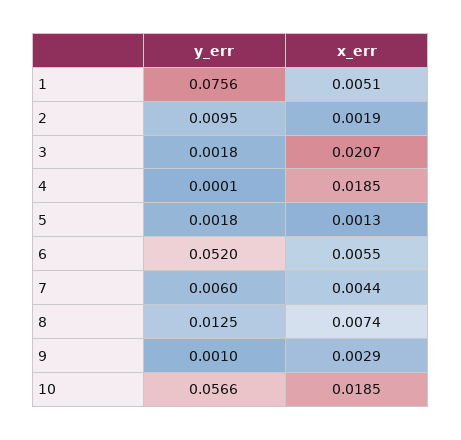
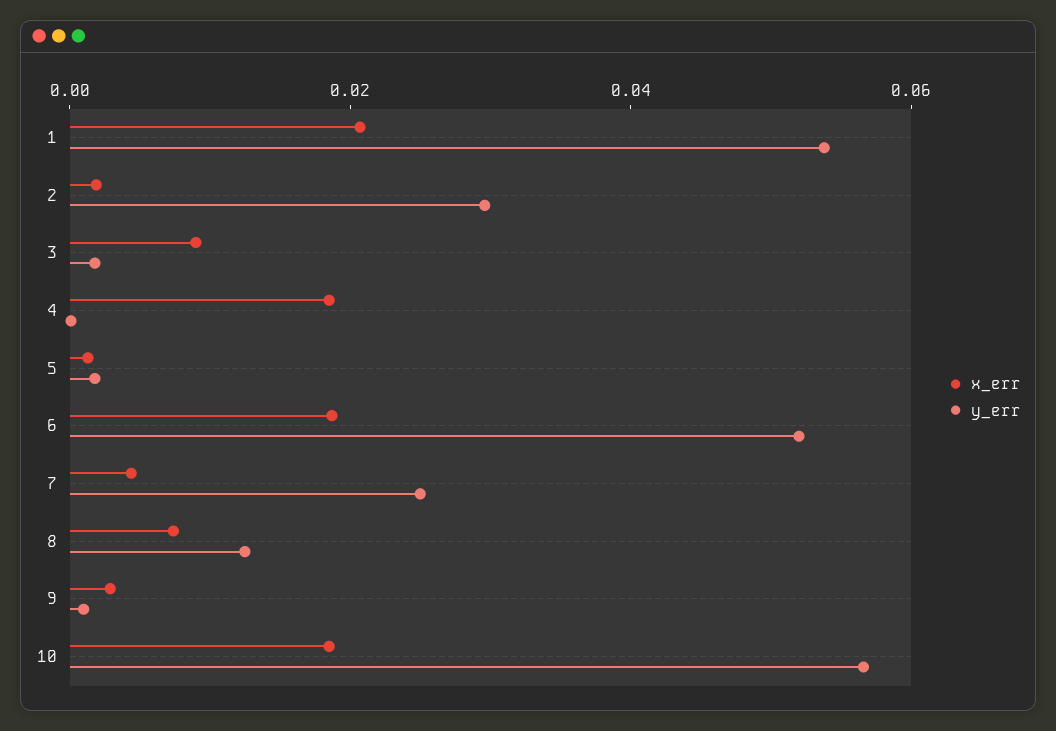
y_err, 1: 0.0756 -> 0.055
x_err, 1: 0.0051 -> 0.02
y_err, 2: 0.0095 -> 0.03
x_err, 3: 0.0207 -> 0.01
x_err, 6: 0.0055 -> 0.02
y_err, 7: 0.006 -> 0.025

